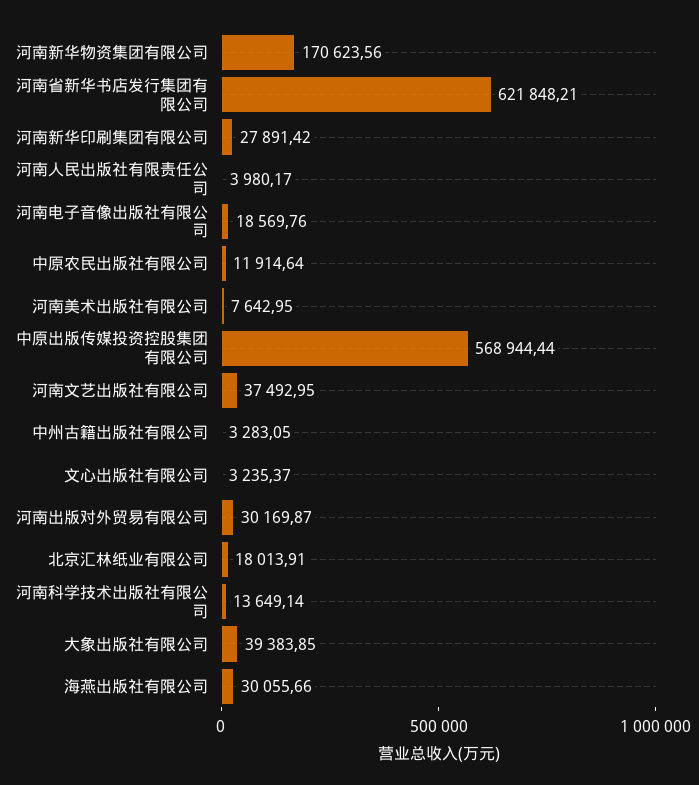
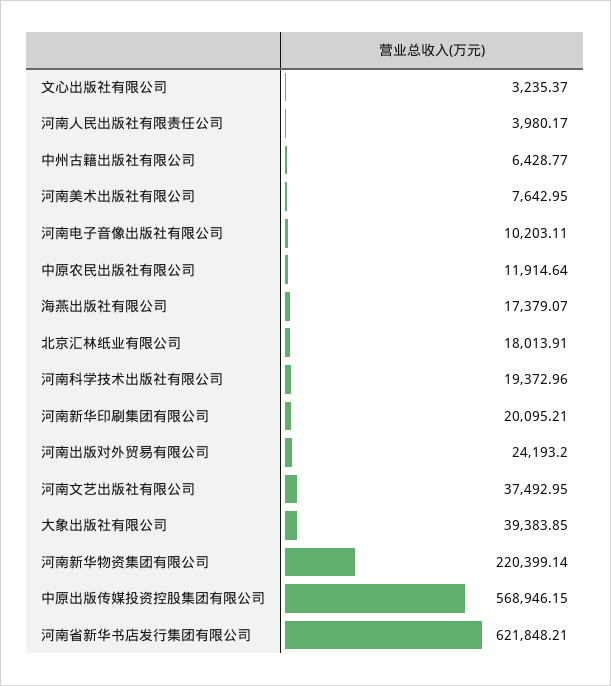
河南新华物资集团有限公司: 170623.56 -> 220399.14
河南新华印刷集团有限公司: 27891.42 -> 20095.21
河南电子音像出版社有限公司: 18569.76 -> 10203.11
中原出版传媒投资控股集团有限公司: 568944.44 -> 568946.15
中州古籍出版社有限公司: 3283.05 -> 6428.77
河南出版对外贸易有限公司: 30169.87 -> 24193.2
河南科学技术出版社有限公司: 13649.14 -> 19372.96
海燕出版社有限公司: 30055.66 -> 17379.07

